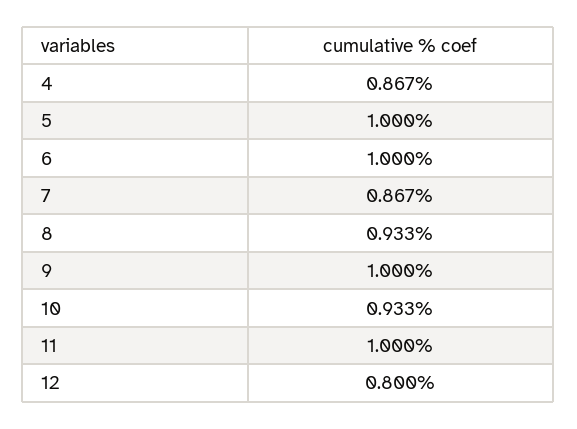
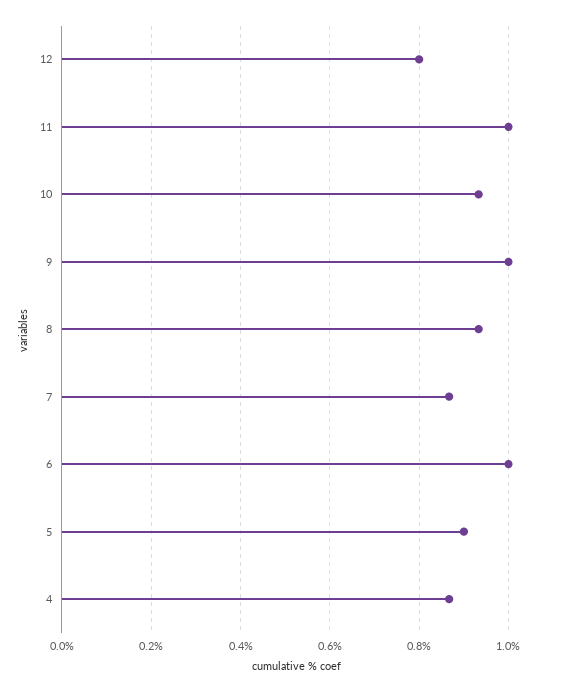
5: 1 -> 0.9

